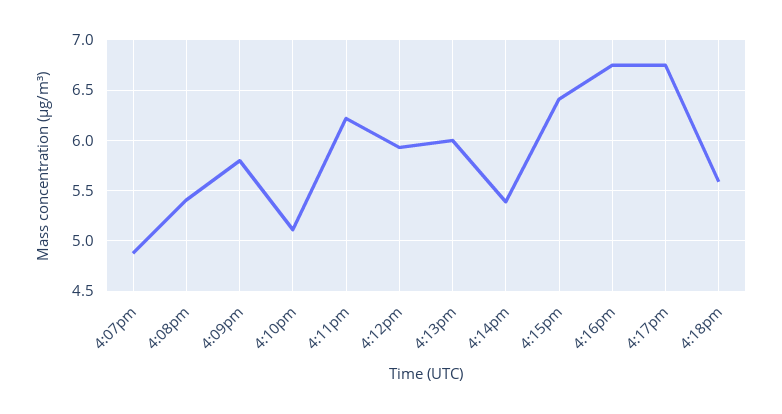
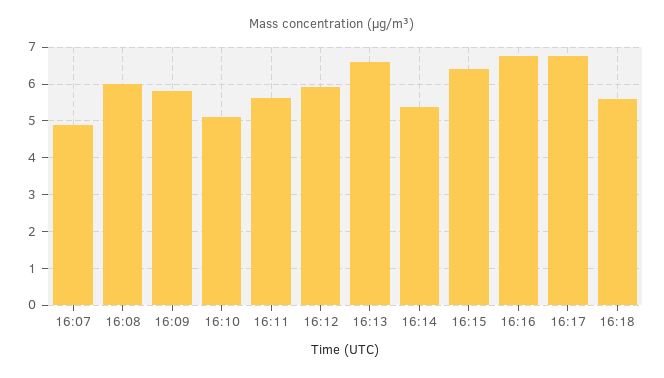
4:08pm: 5.4 -> 6
4:11pm: 6.2 -> 5.6
4:13pm: 6 -> 6.6

